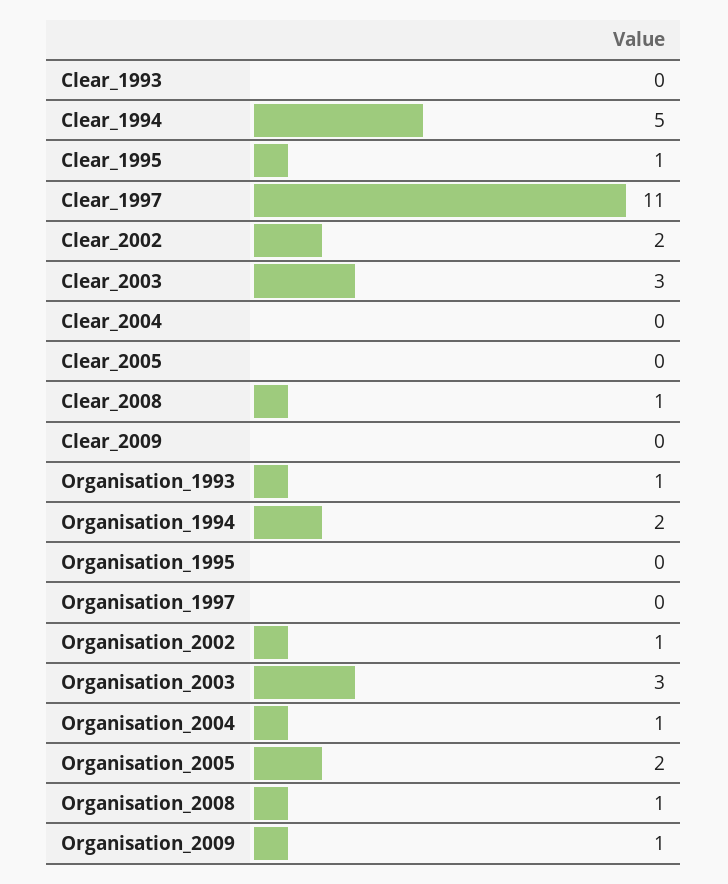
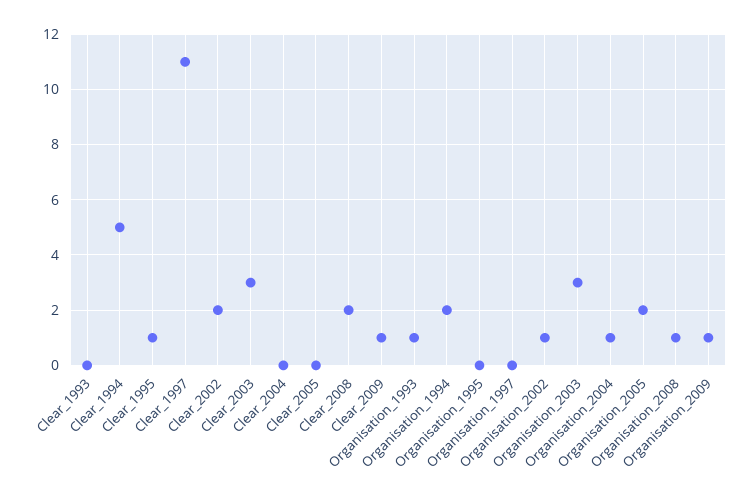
Clear_2008: 1 -> 2
Clear_2009: 0 -> 1

